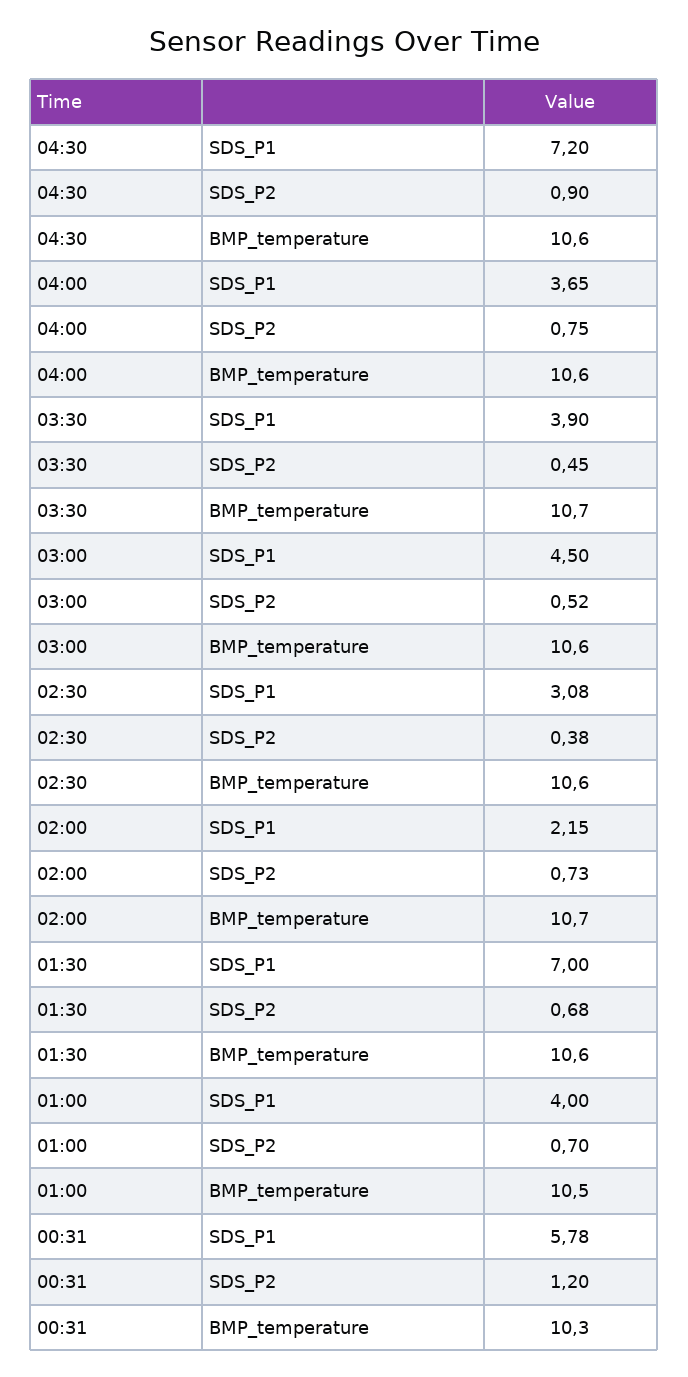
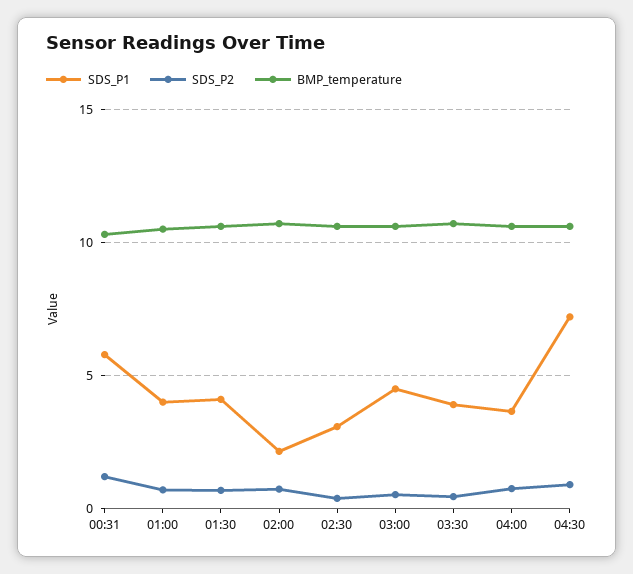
SDS_P1, 01:30: 7 -> 4

